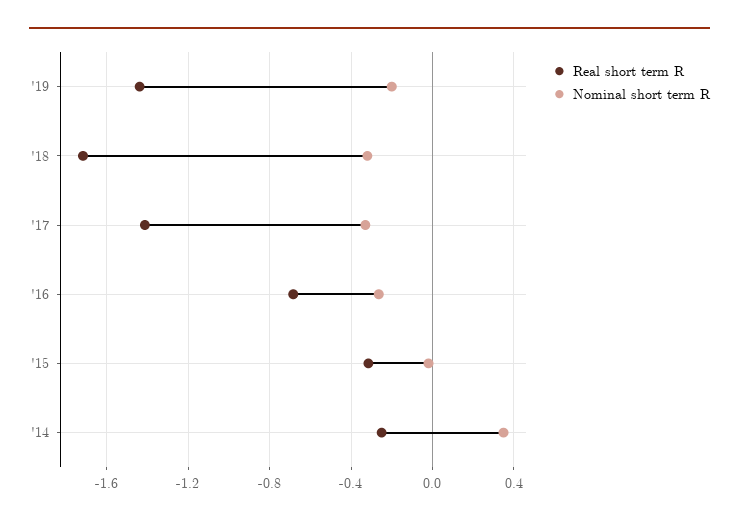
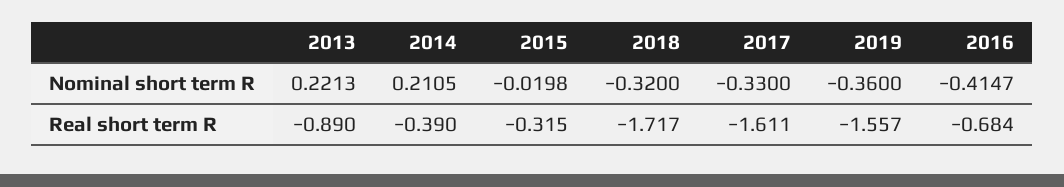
Real short term R, '19: -1.45 -> -1.557
Nominal short term R, '19: -0.2 -> -0.36
Real short term R, '17: -1.4 -> -1.611
Nominal short term R, '16: -0.25 -> -0.4147
Real short term R, '14: -0.25 -> -0.39
Nominal short term R, '14: 0.35 -> 0.2105
Nominal short term R, 2013: none -> 0.2213
Real short term R, 2013: none -> -0.89

